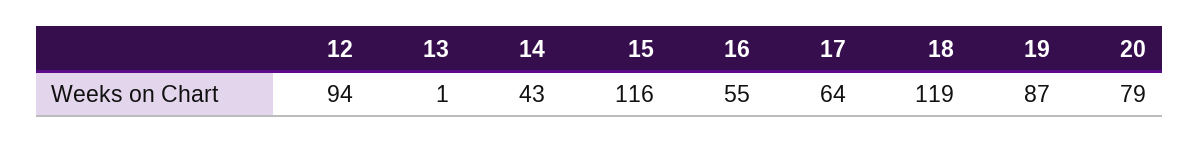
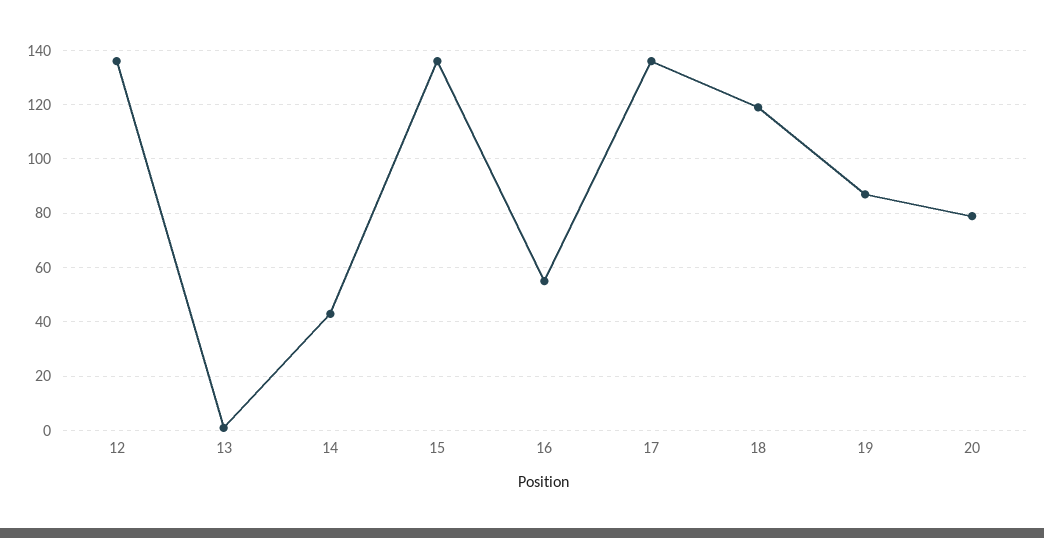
12: 94 -> 135
15: 116 -> 135
17: 64 -> 135

